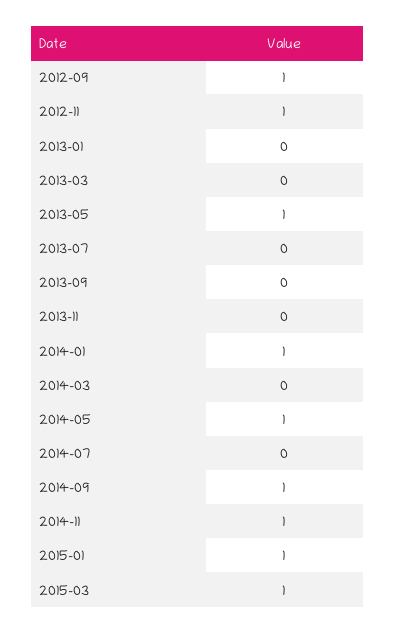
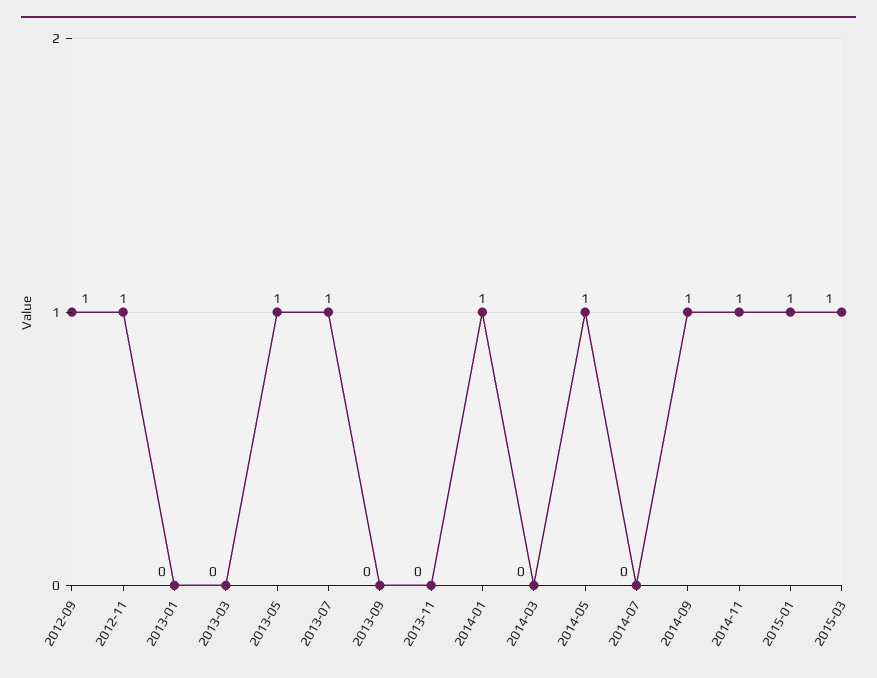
2013-07: 0 -> 1

